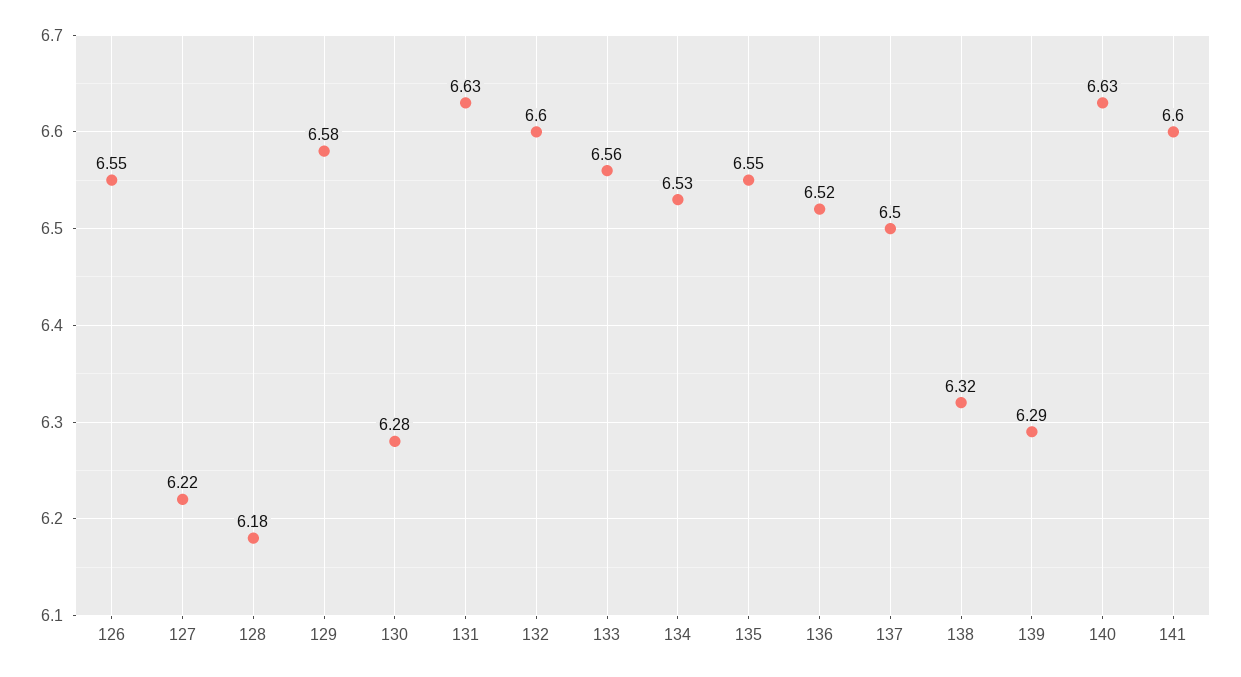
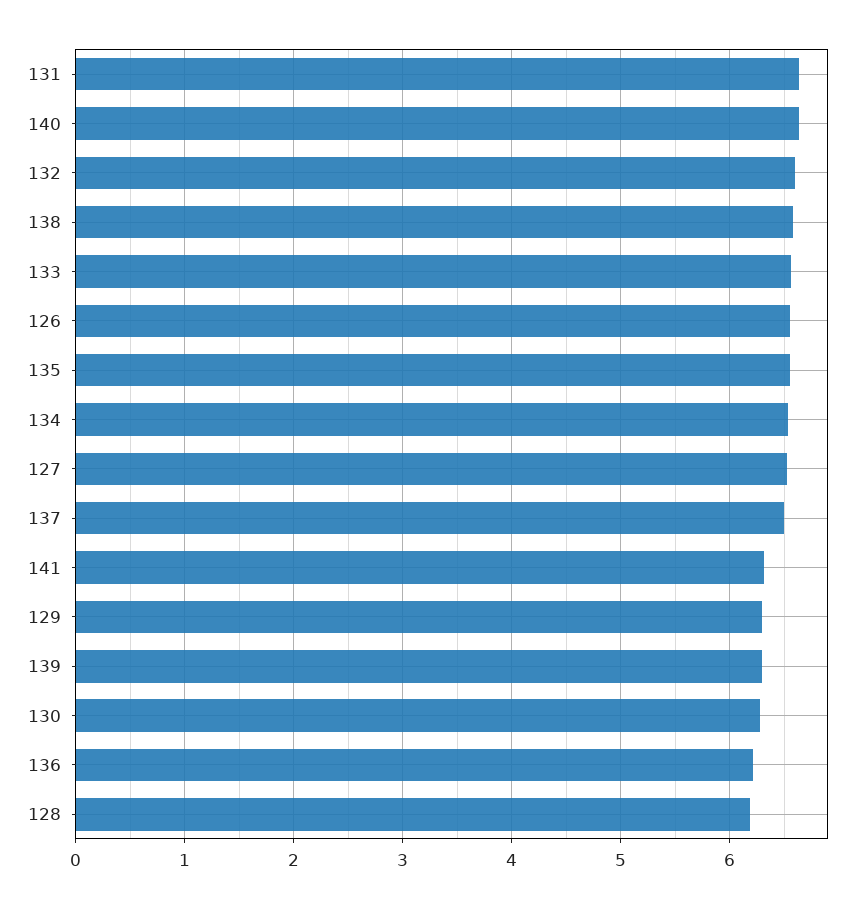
127: 6.22 -> 6.5
129: 6.58 -> 6.3
136: 6.52 -> 6.2
138: 6.32 -> 6.6
141: 6.6 -> 6.3

